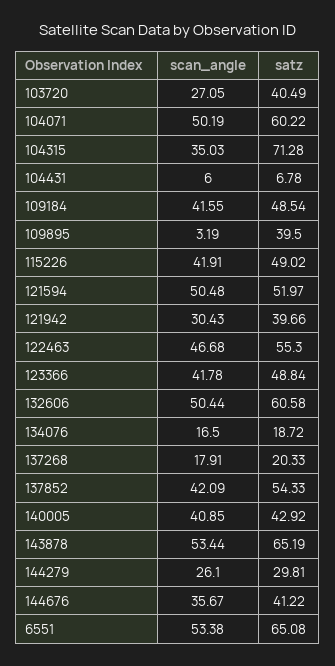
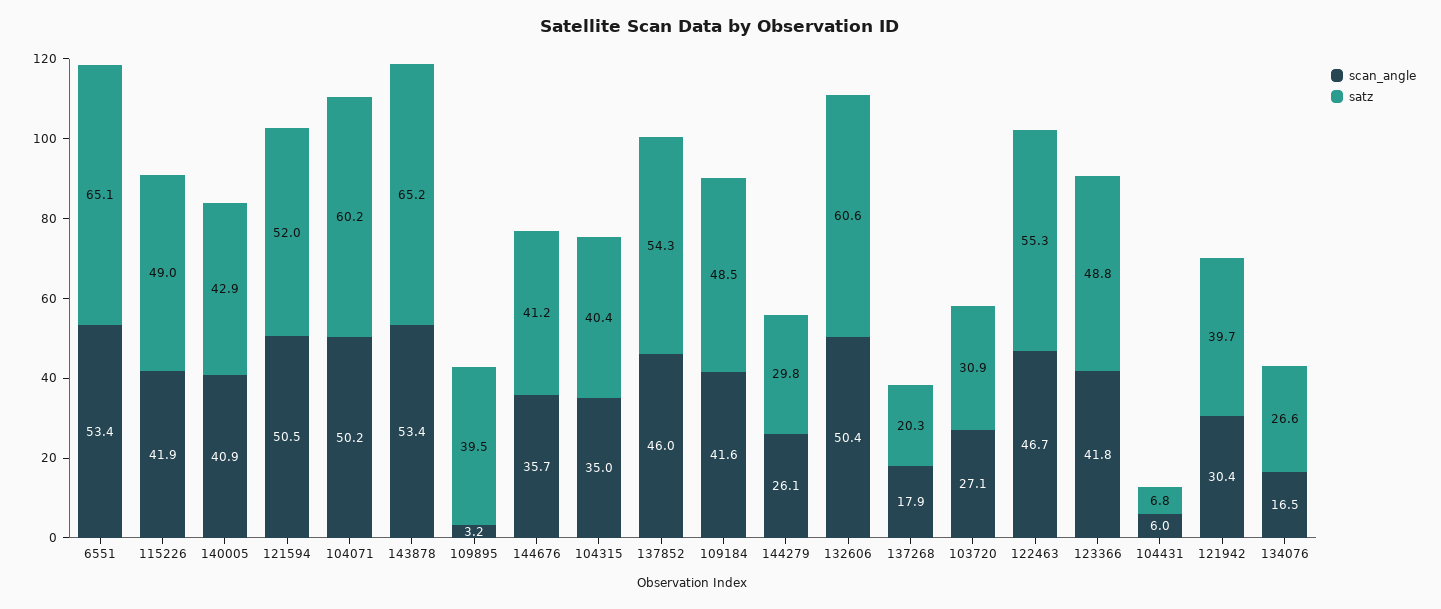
satz, 103720: 40.49 -> 30.9
satz, 104315: 71.28 -> 40.4
satz, 134076: 18.72 -> 26.6
scan_angle, 137852: 42.09 -> 46

